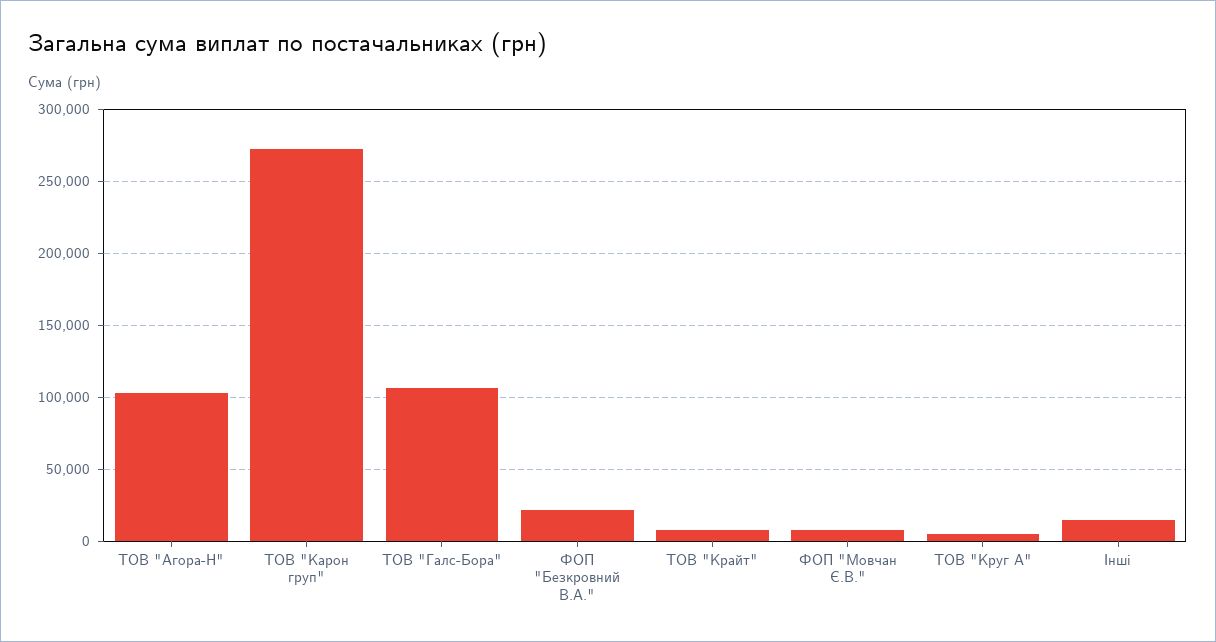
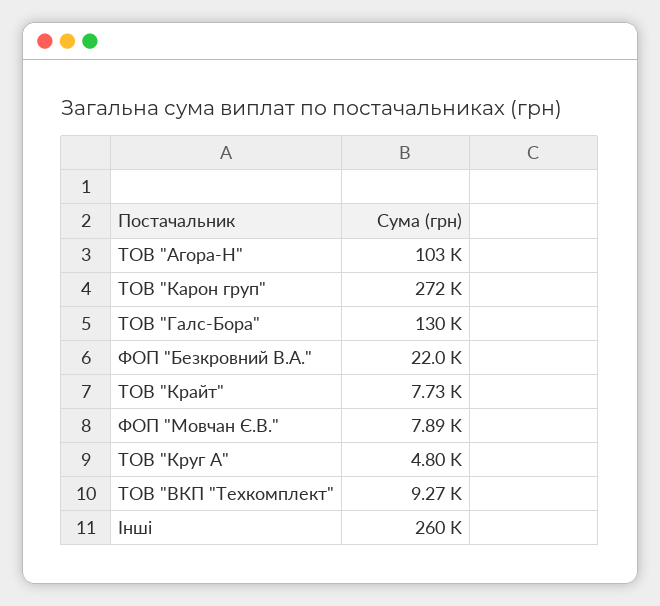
ТОВ "Галс-Бора": 105000 -> 130000
Інші: 15000 -> 260000
ТОВ "ВКП "Техкомплект": none -> 9270

